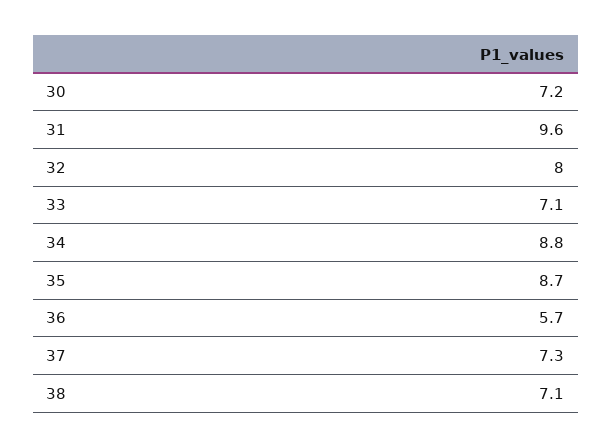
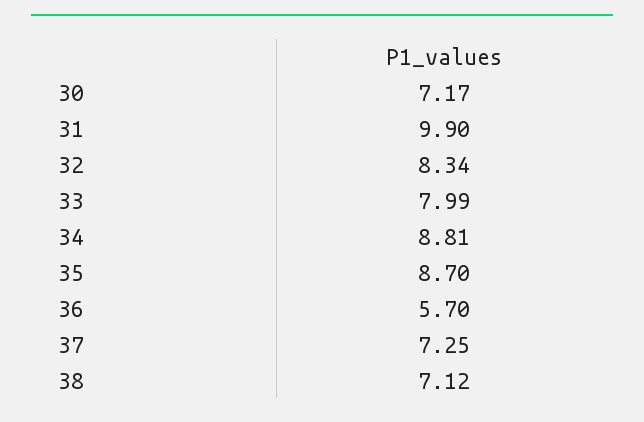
31: 9.6 -> 9.9
32: 8 -> 8.34
33: 7.1 -> 7.99

